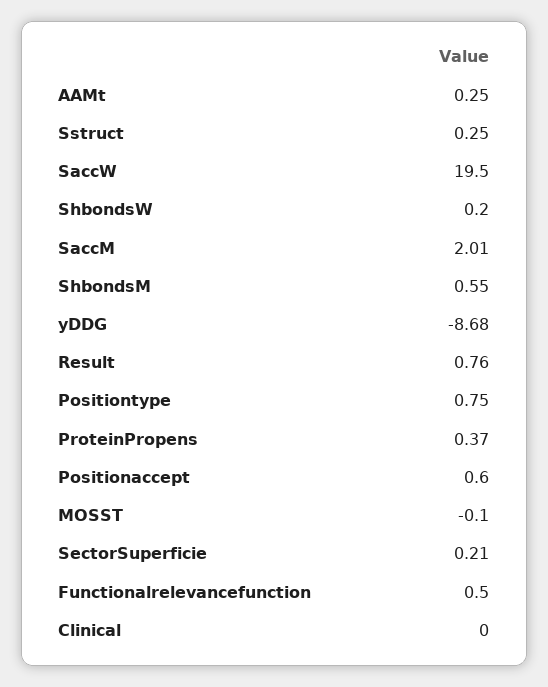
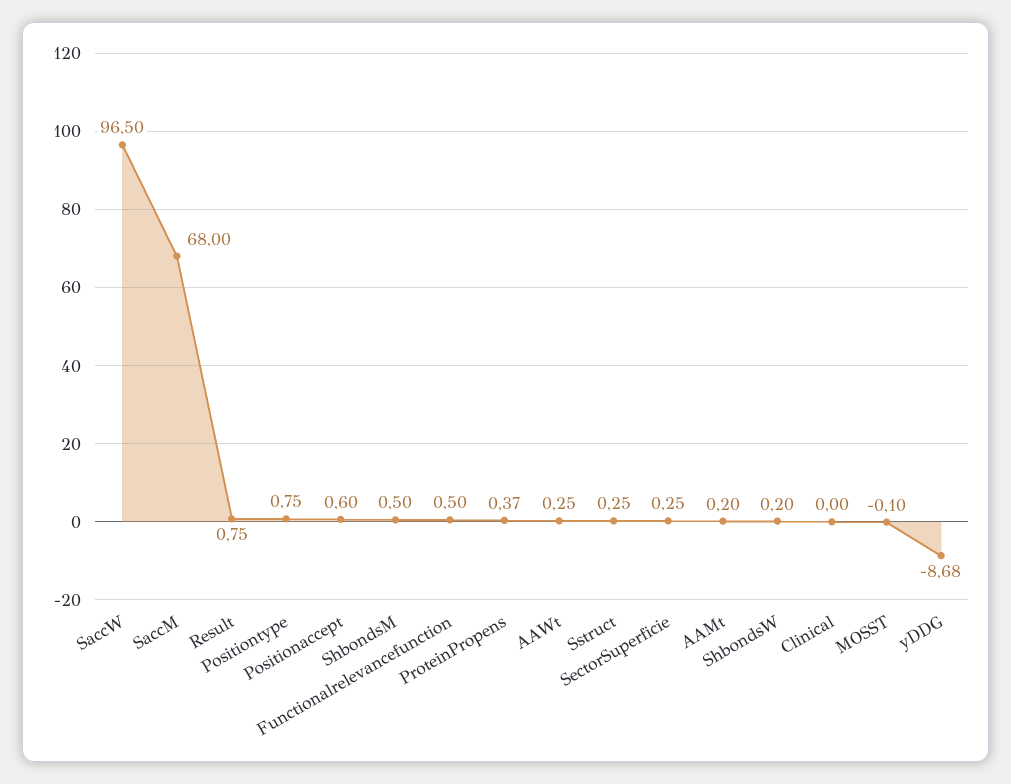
AAMt: 0.25 -> 0.2
SaccW: 19.5 -> 96.5
SaccM: 2.01 -> 68
ShbondsM: 0.55 -> 0.5
Result: 0.76 -> 0.75
SectorSuperficie: 0.21 -> 0.25
AAWt: none -> 0.25

